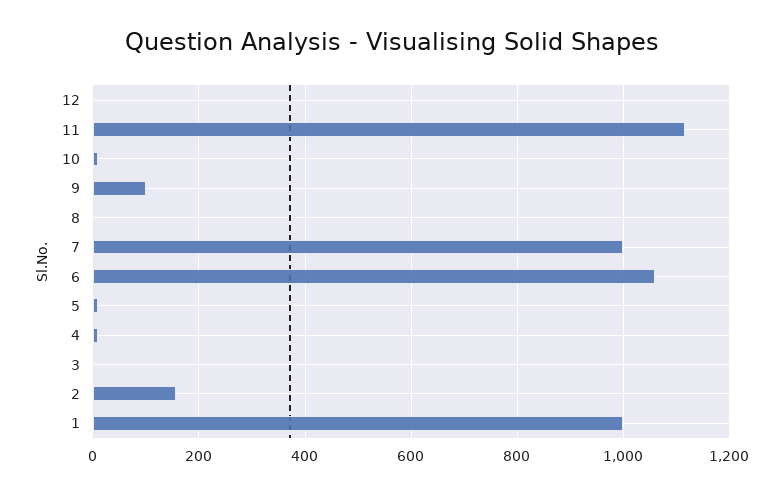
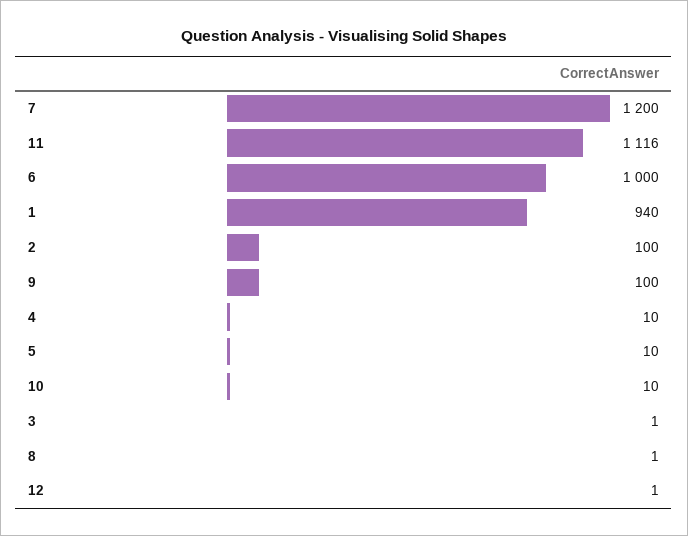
7: 1000 -> 1200
6: 1060 -> 1000
2: 160 -> 100
1: 1000 -> 940

